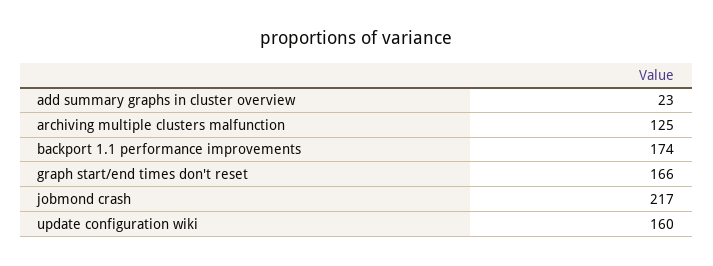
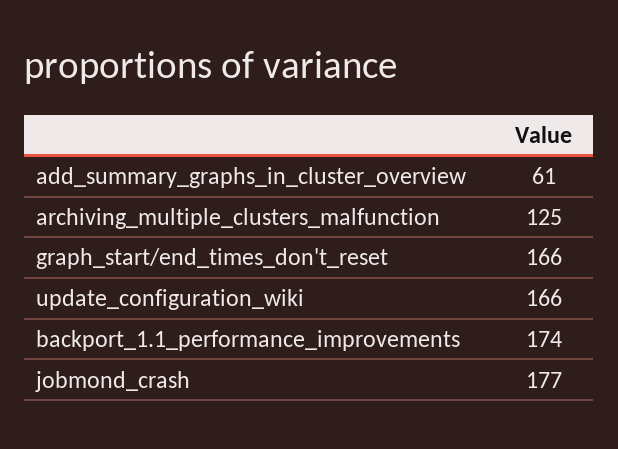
add summary graphs in cluster overview: 23 -> 61
jobmond crash: 217 -> 177
update configuration wiki: 160 -> 166

